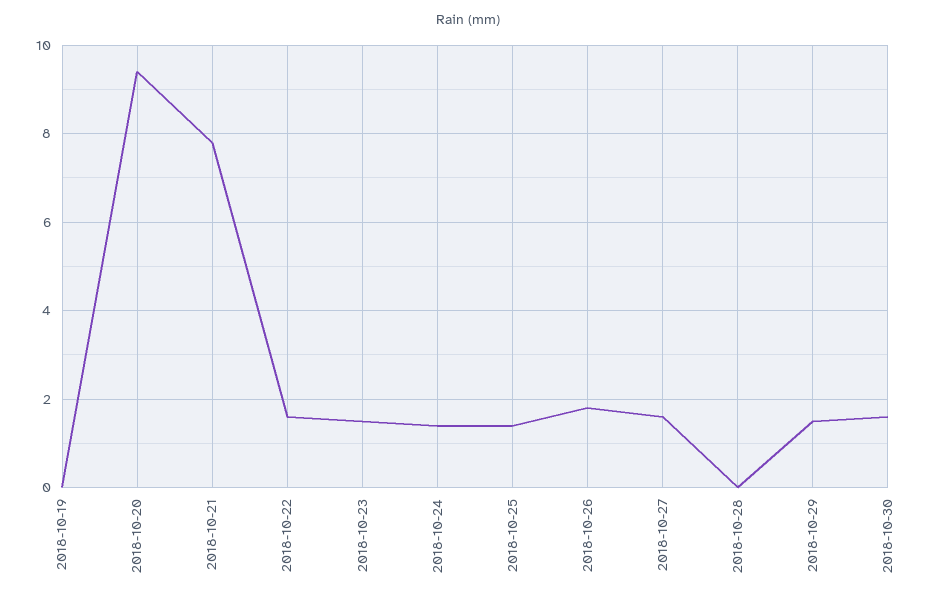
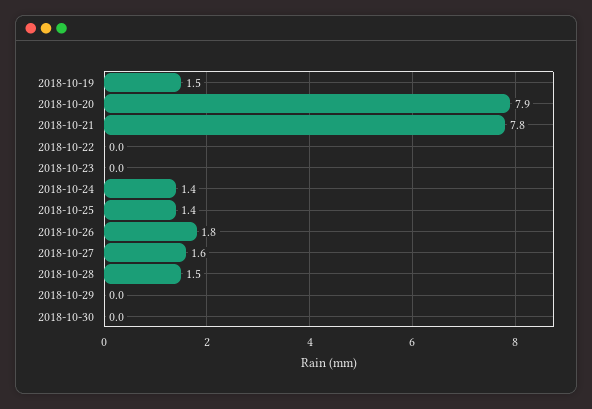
2018-10-19: 0 -> 1.5
2018-10-20: 9.5 -> 7.9
2018-10-22: 1.5 -> 0
2018-10-23: 1.5 -> 0
2018-10-28: 0 -> 1.5
2018-10-29: 1.5 -> 0
2018-10-30: 1.5 -> 0

